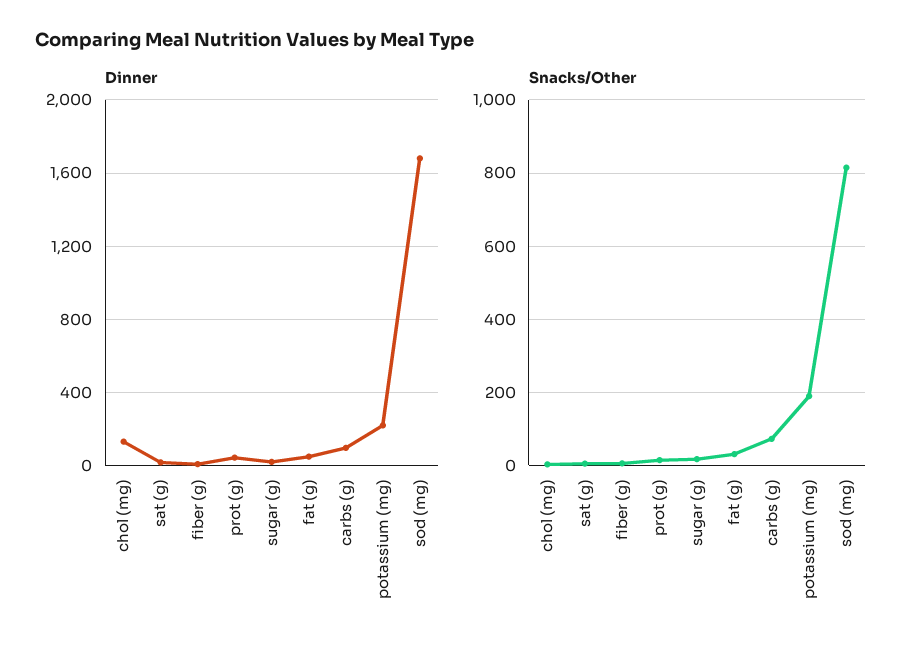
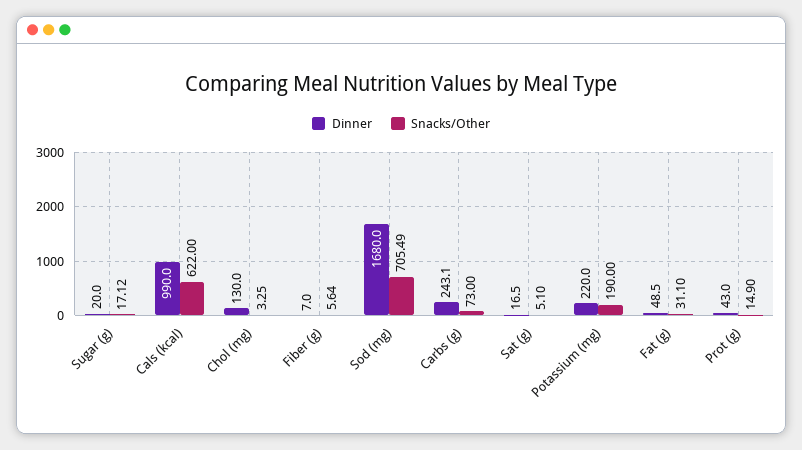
Dinner, carbs (g): 100 -> 243.1
Snacks/Other, sod (mg): 820 -> 705.49
Dinner, Cals (kcal): none -> 990
Snacks/Other, Cals (kcal): none -> 622

